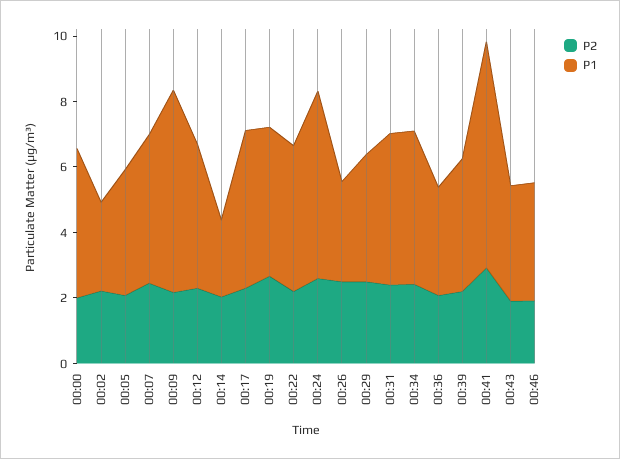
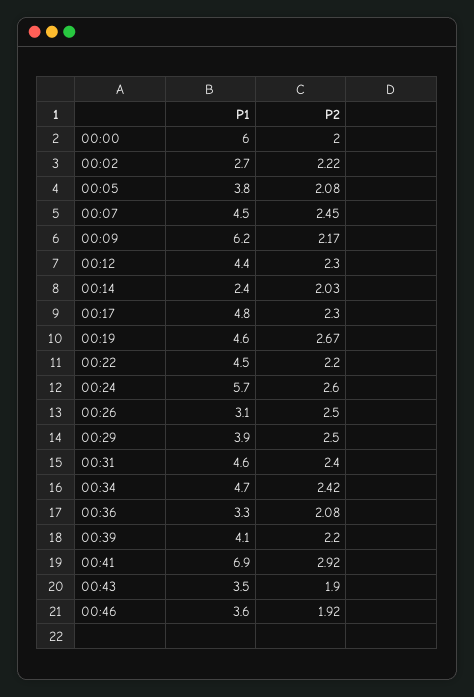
P1, 00:00: 4.5 -> 6

